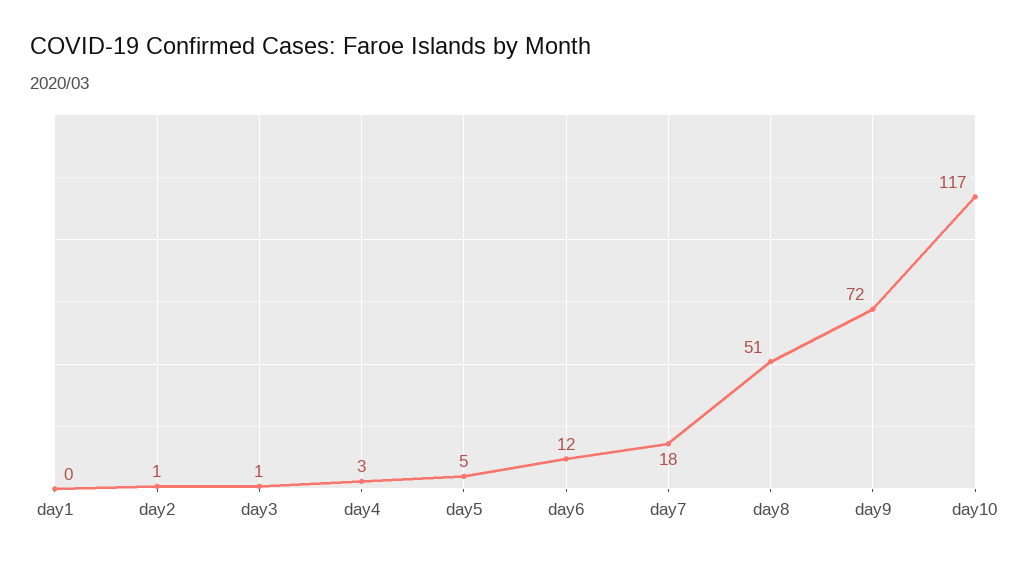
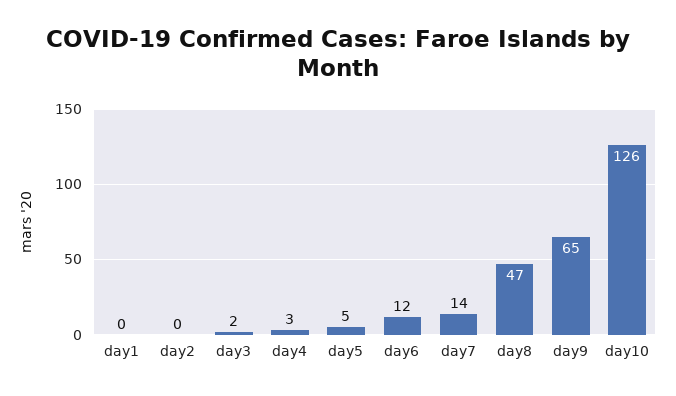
day2: 1 -> 0
day3: 1 -> 2
day7: 18 -> 14
day8: 51 -> 47
day9: 72 -> 65
day10: 117 -> 126

